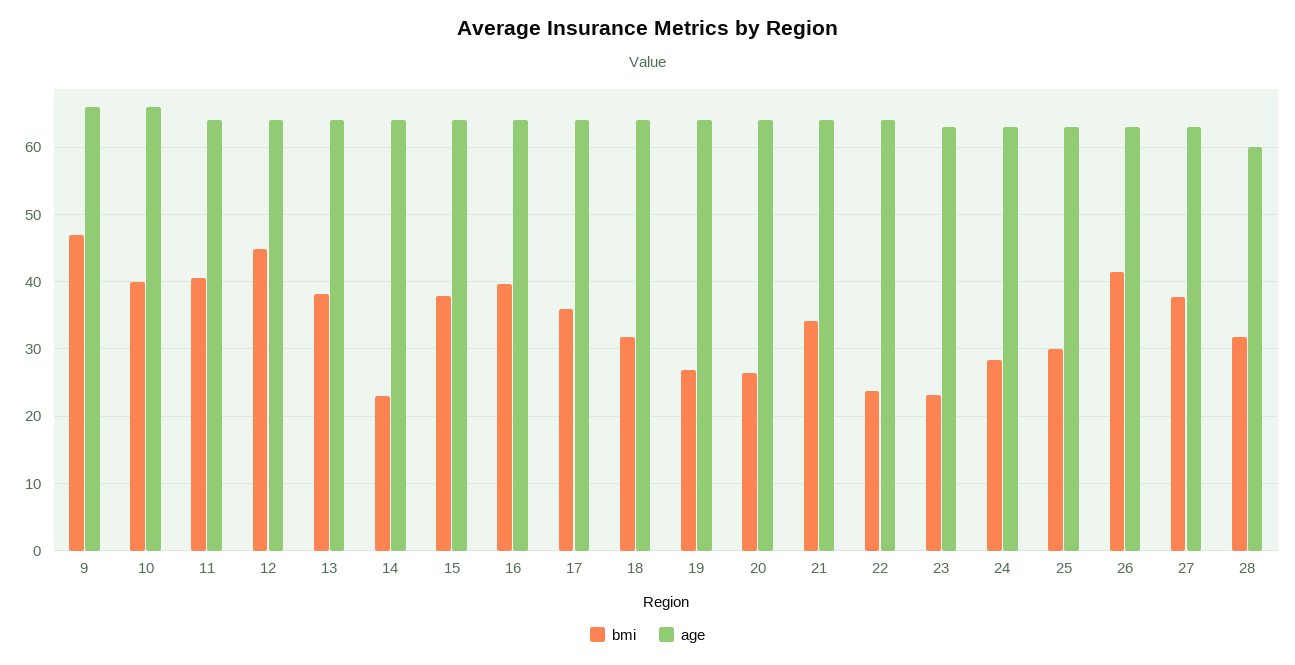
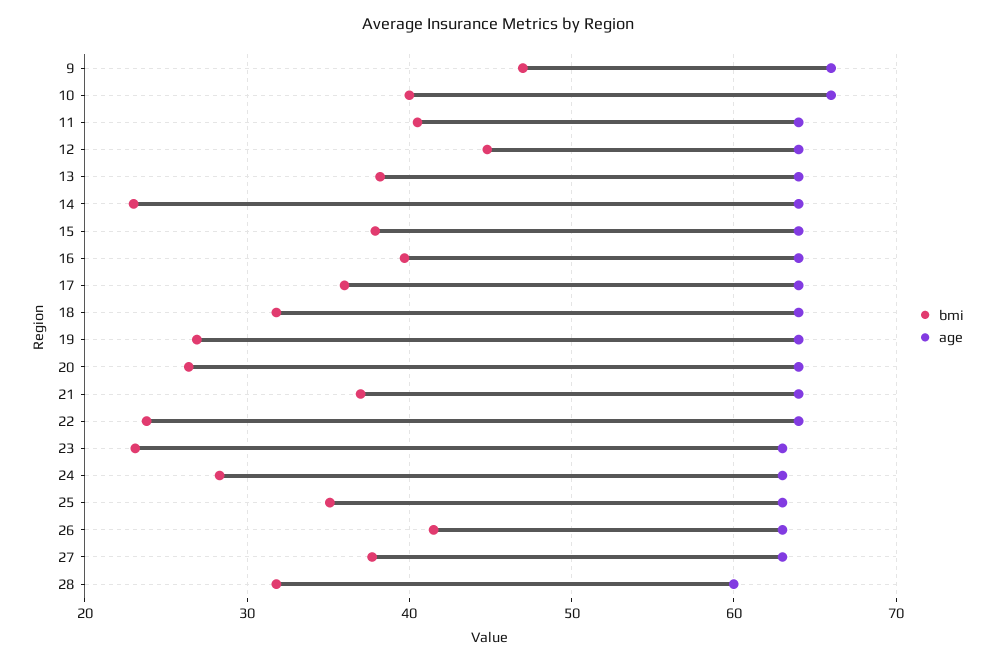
bmi, 21: 34 -> 37
bmi, 25: 30 -> 35

